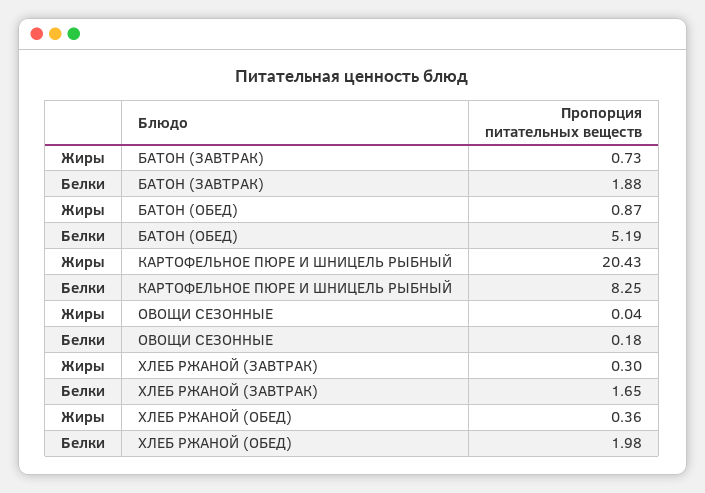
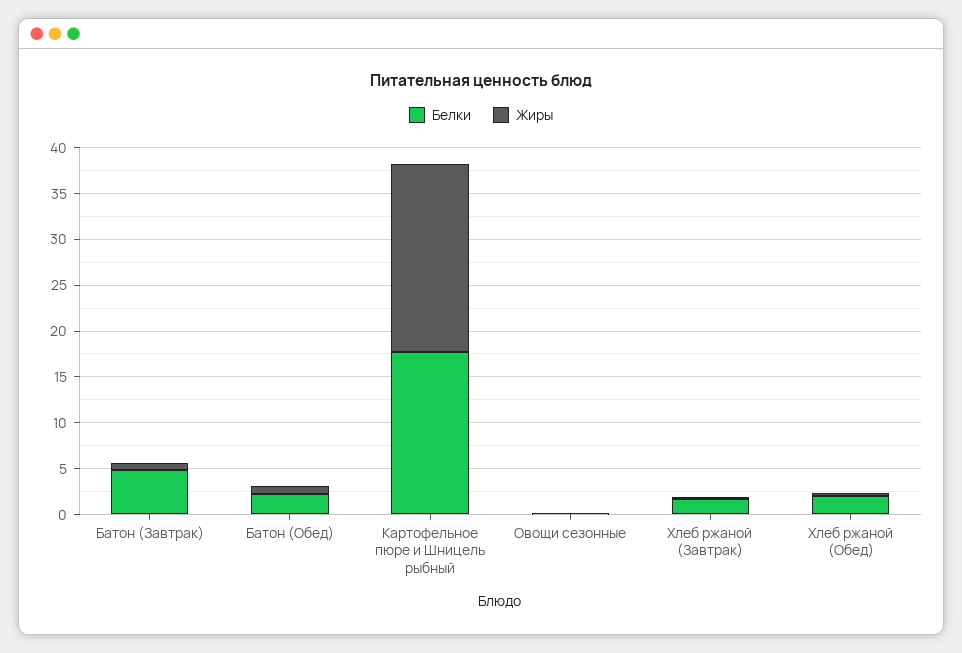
Белки, БАТОН (ЗАВТРАК): 1.88 -> 5
Белки, БАТОН (ОБЕД): 5.19 -> 2
Белки, КАРТОФЕЛЬНОЕ ПЮРЕ И ШНИЦЕЛЬ РЫБНЫЙ: 8.25 -> 18

